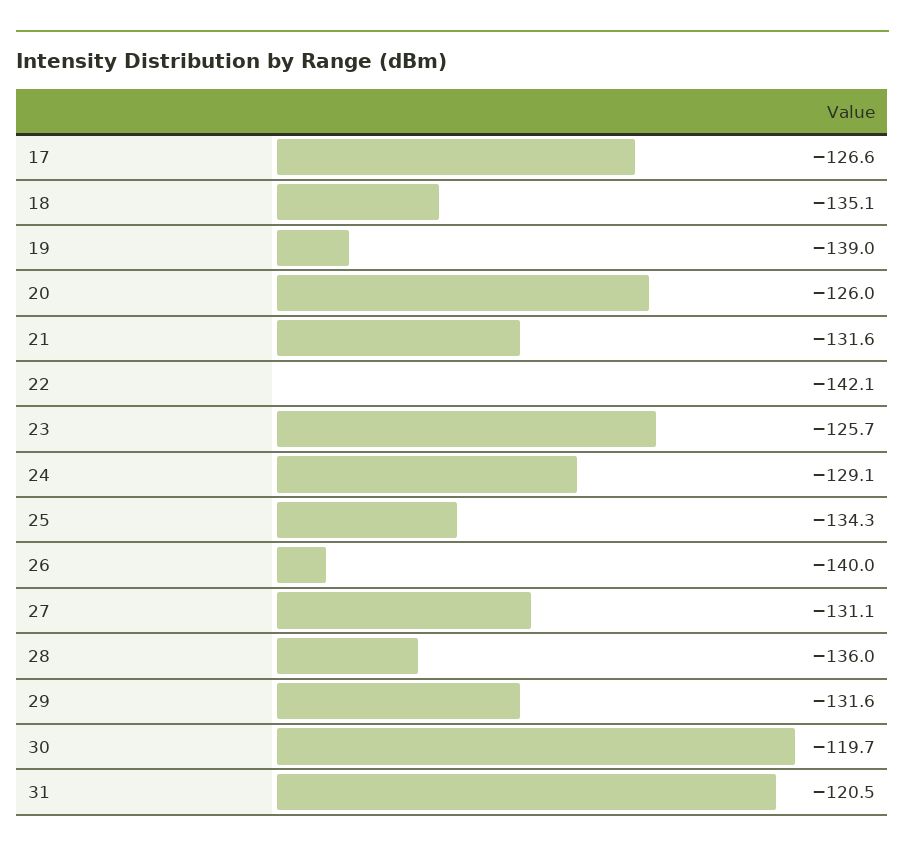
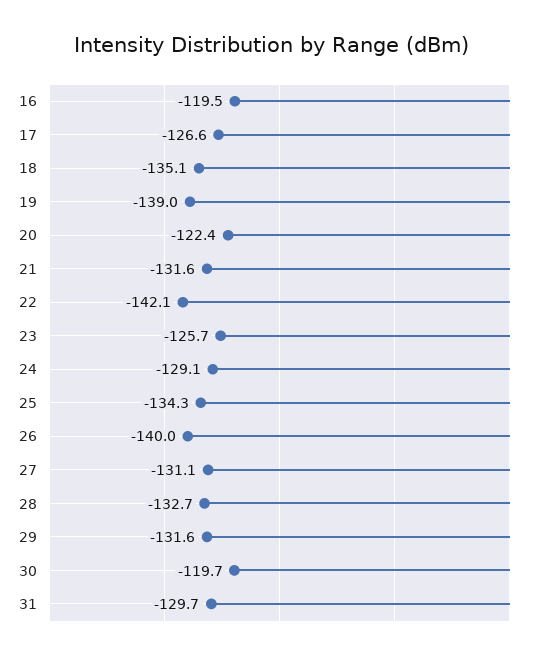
20: -126 -> -122.4
28: -136 -> -132.7
31: -120.5 -> -129.7
16: none -> -119.5

